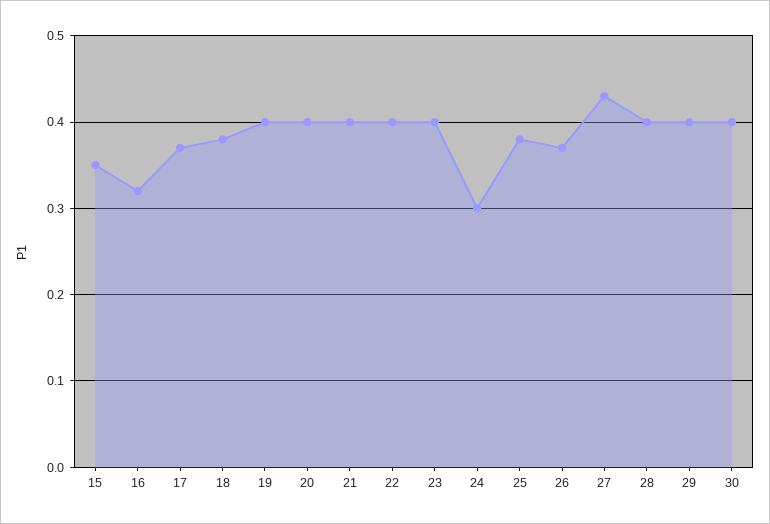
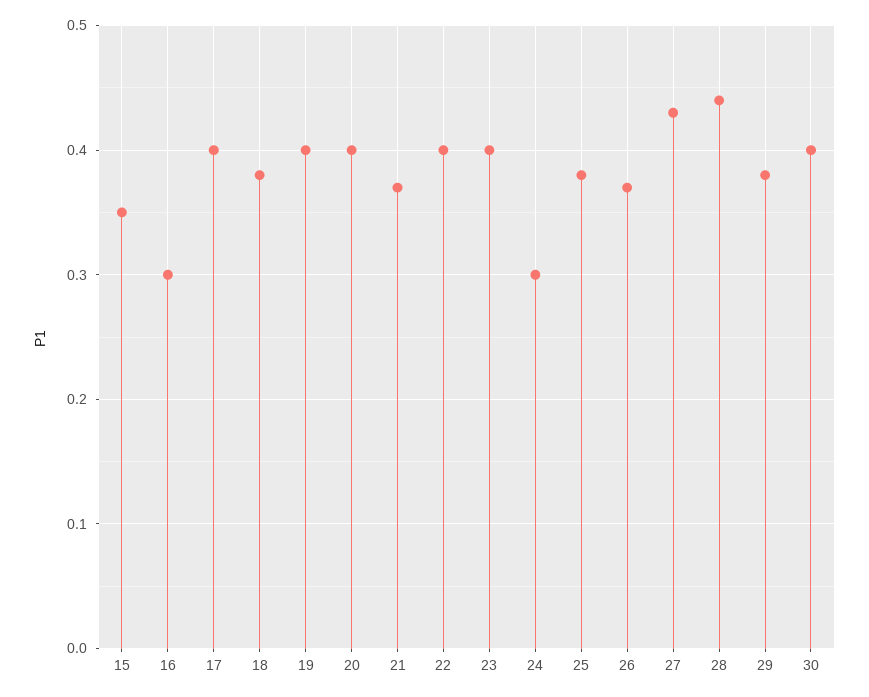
16: 0.32 -> 0.3
17: 0.37 -> 0.4
21: 0.4 -> 0.37
28: 0.4 -> 0.44
29: 0.4 -> 0.38

